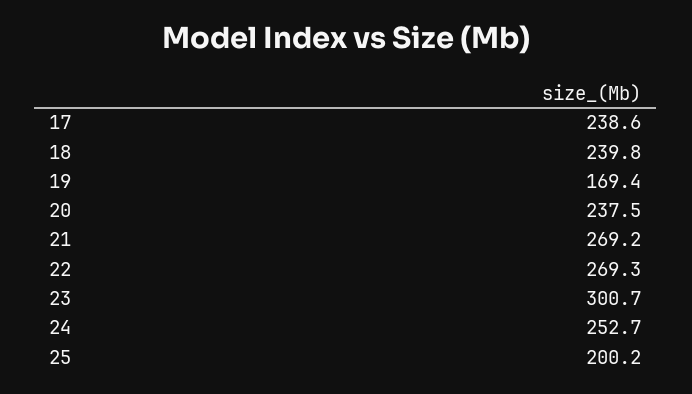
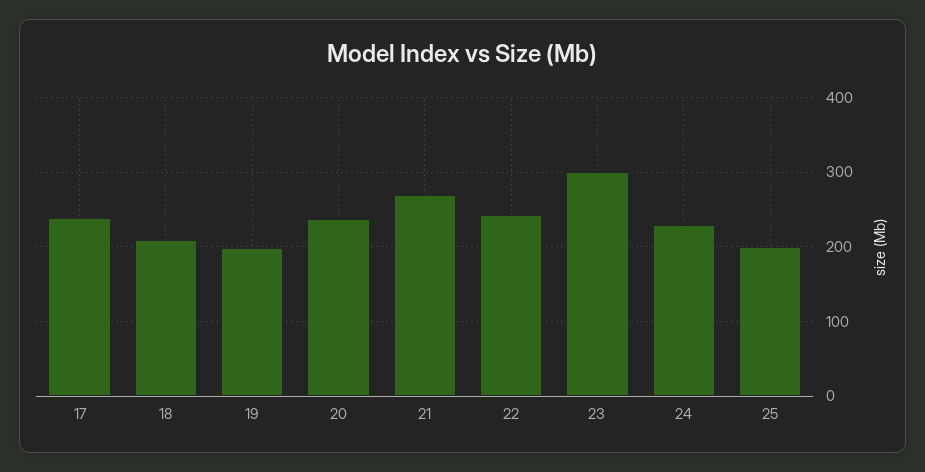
18: 239.8 -> 210
19: 169.4 -> 200
22: 269.3 -> 240
24: 252.7 -> 230

